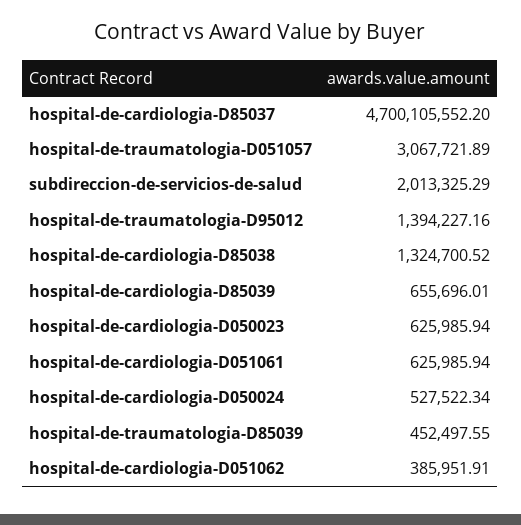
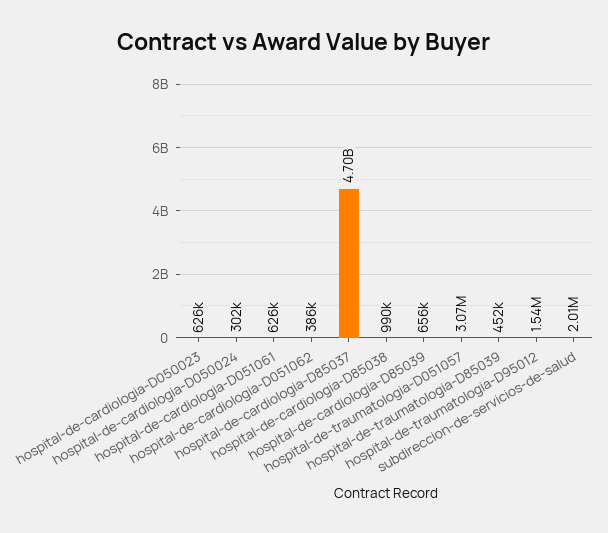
hospital-de-traumatologia-D95012: 1394227.16 -> 1540000
hospital-de-cardiologia-D85038: 1324700.52 -> 990000
hospital-de-cardiologia-D050024: 527522.34 -> 302000

